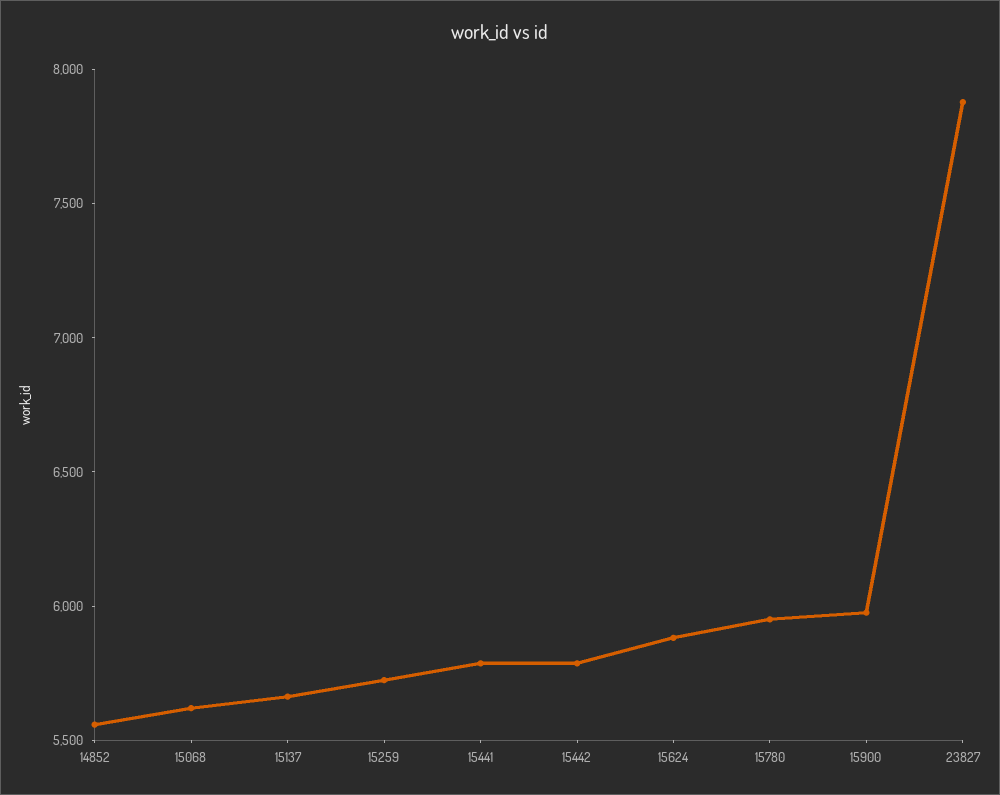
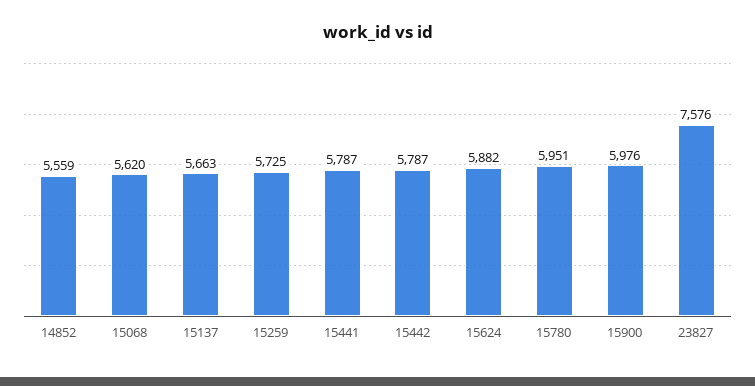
23827: 7900 -> 7576

